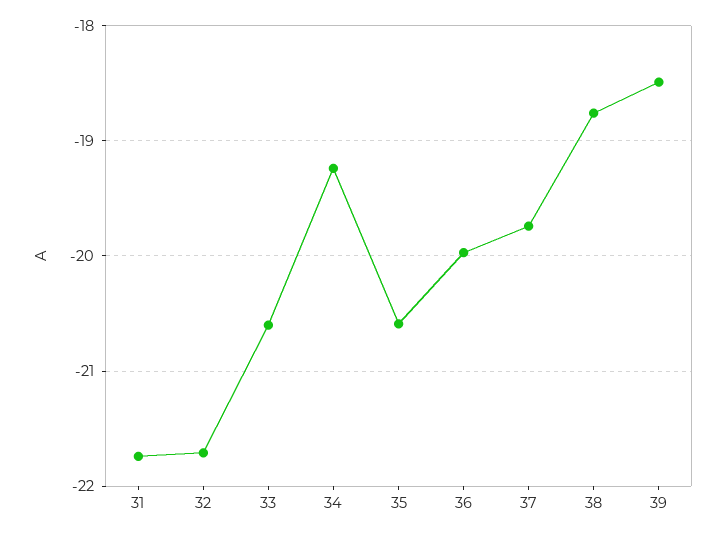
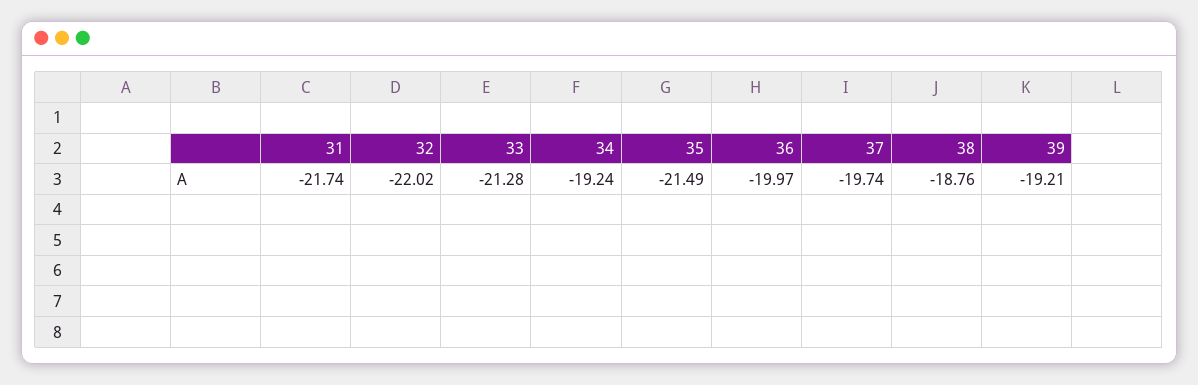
32: -21.7 -> -22.02
33: -20.6 -> -21.28
35: -20.6 -> -21.49
39: -18.5 -> -19.21

